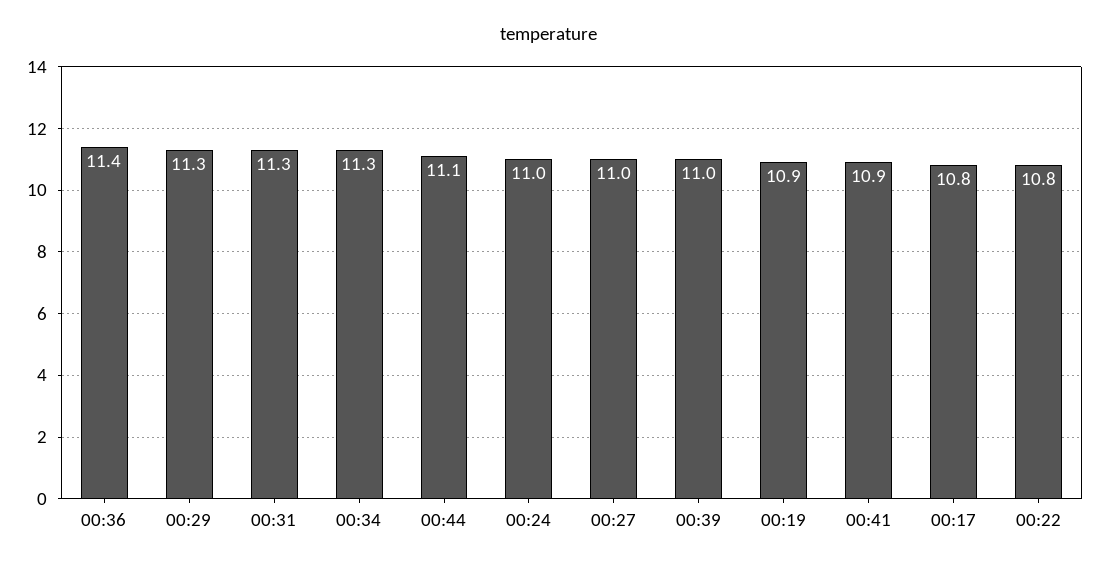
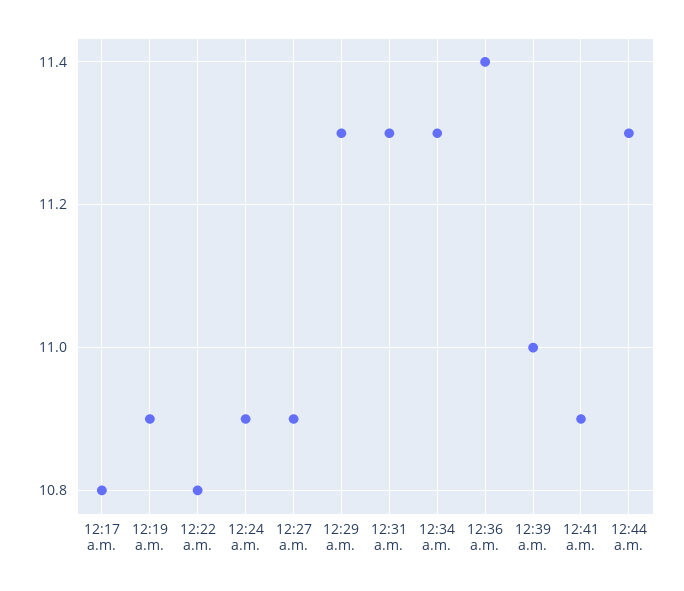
00:44: 11.1 -> 11.3
00:24: 11 -> 10.9
00:27: 11 -> 10.9

